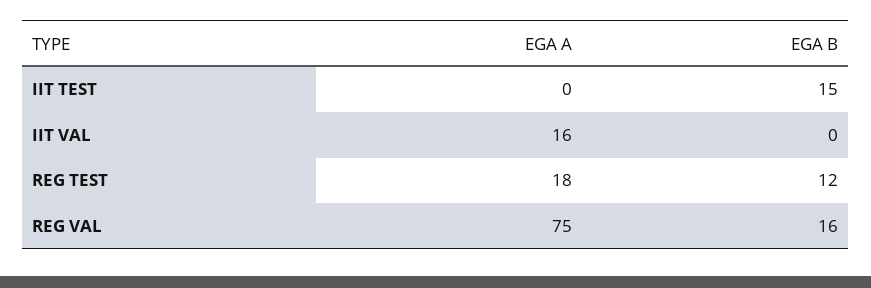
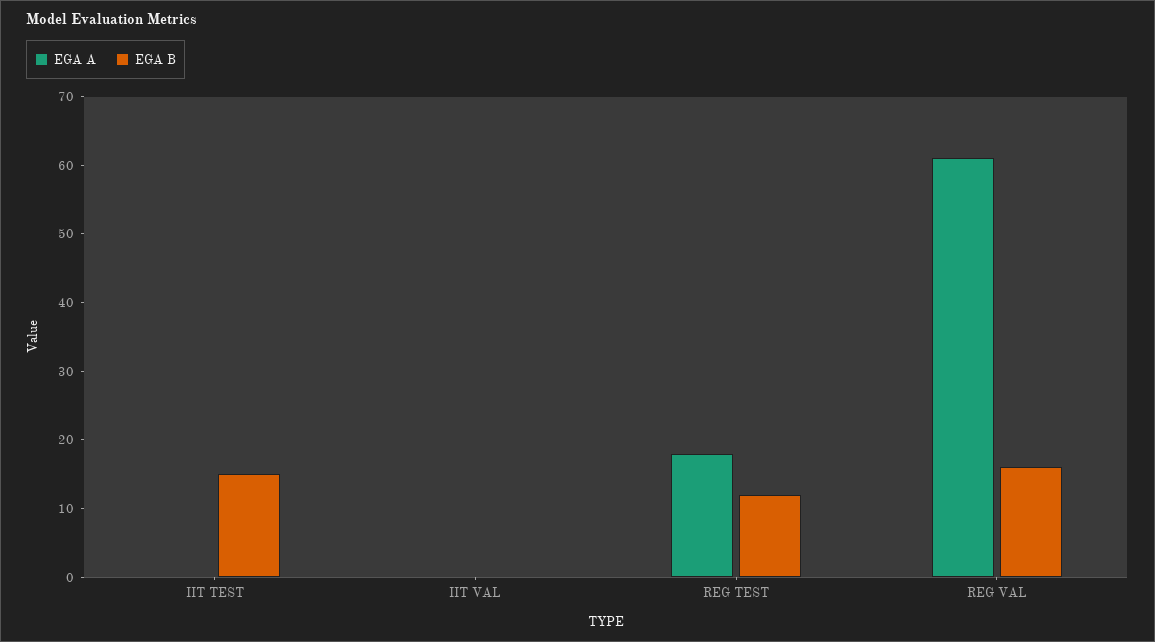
EGA A, IIT VAL: 16 -> 0
EGA A, REG VAL: 75 -> 60

